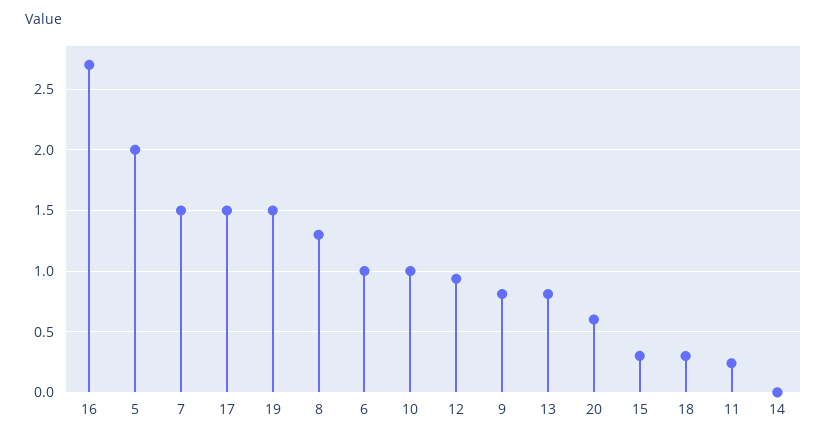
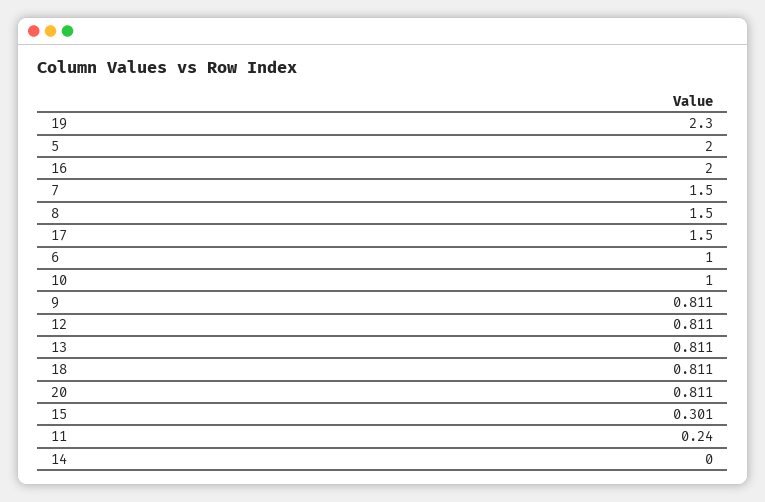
16: 2.7 -> 2
19: 1.5 -> 2.3
8: 1.3 -> 1.5
12: 0.95 -> 0.811
20: 0.6 -> 0.811
18: 0.3 -> 0.811

